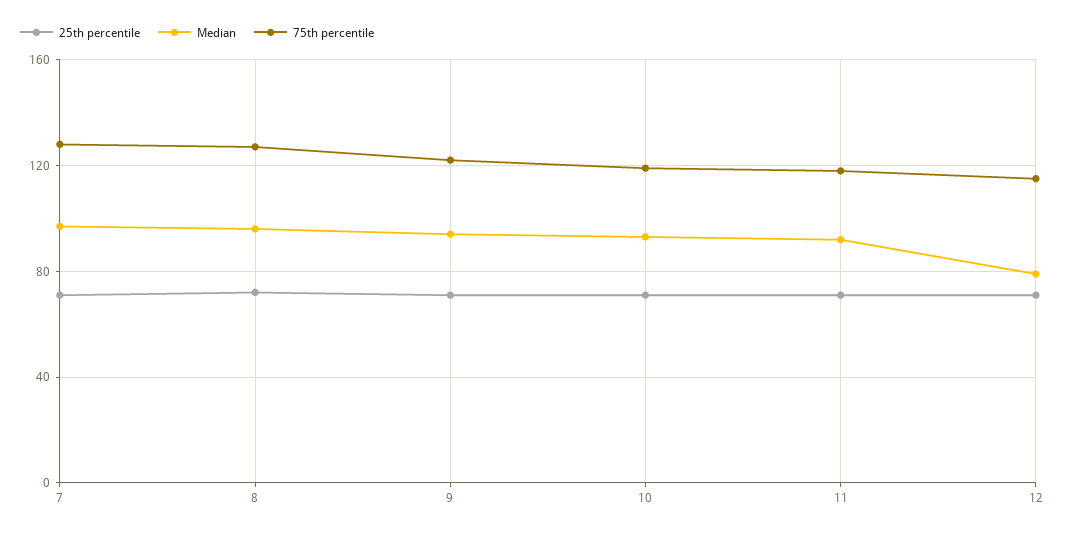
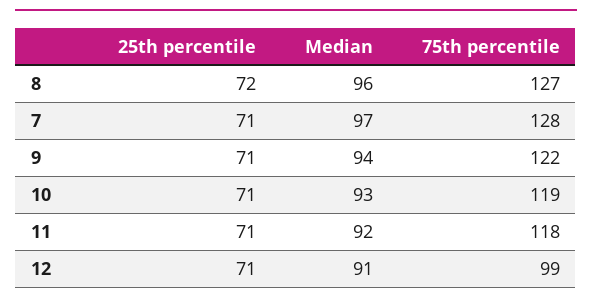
Median, 12: 80 -> 91
75th percentile, 12: 115 -> 99

